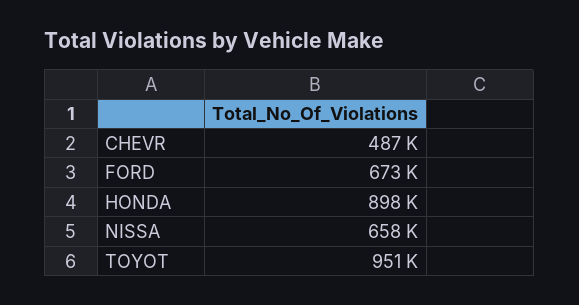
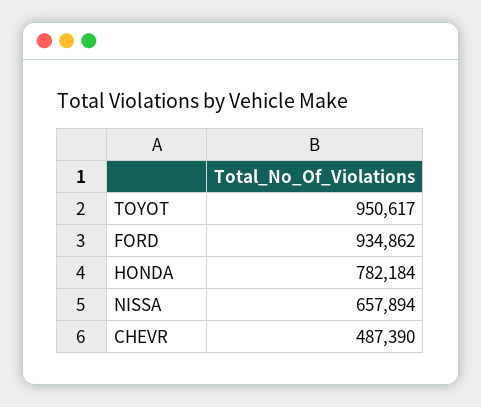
FORD: 673000 -> 934862
HONDA: 898000 -> 782184

